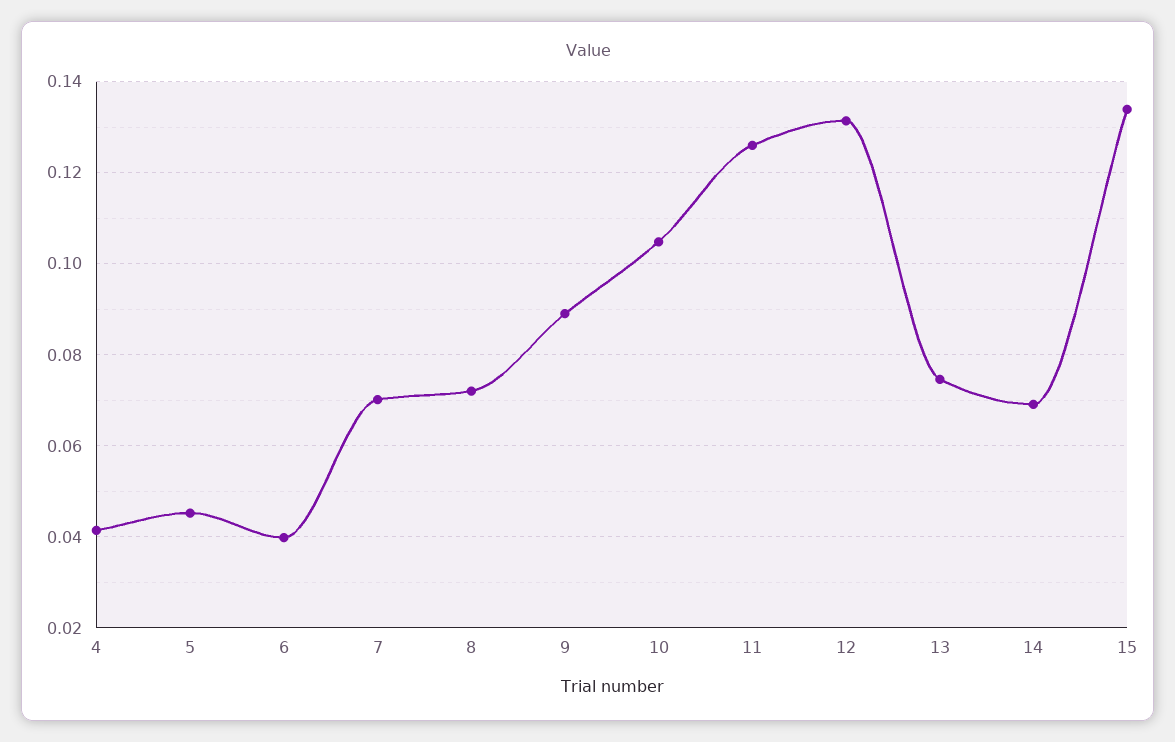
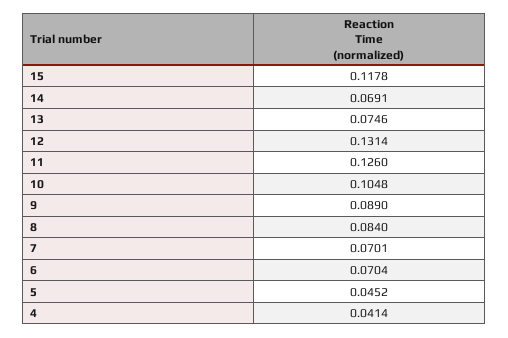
6: 0.04 -> 0.0704
8: 0.072 -> 0.084
15: 0.134 -> 0.1178

